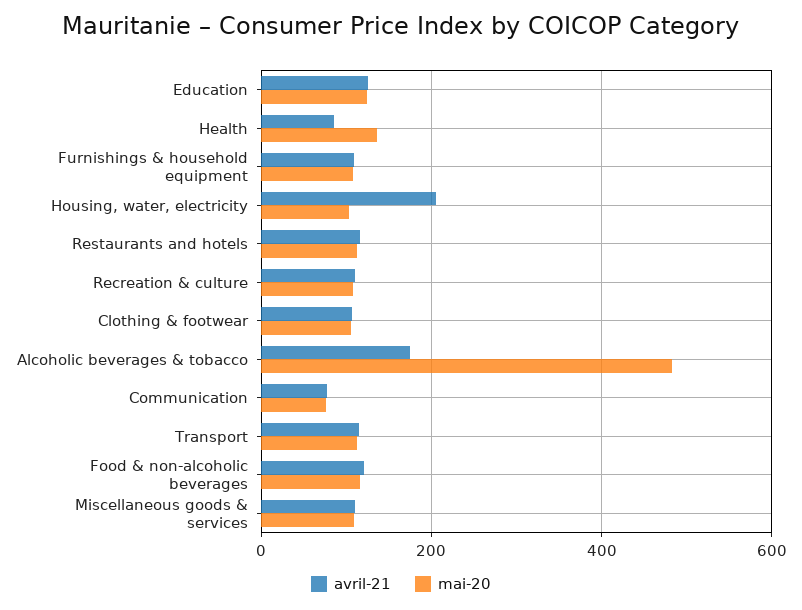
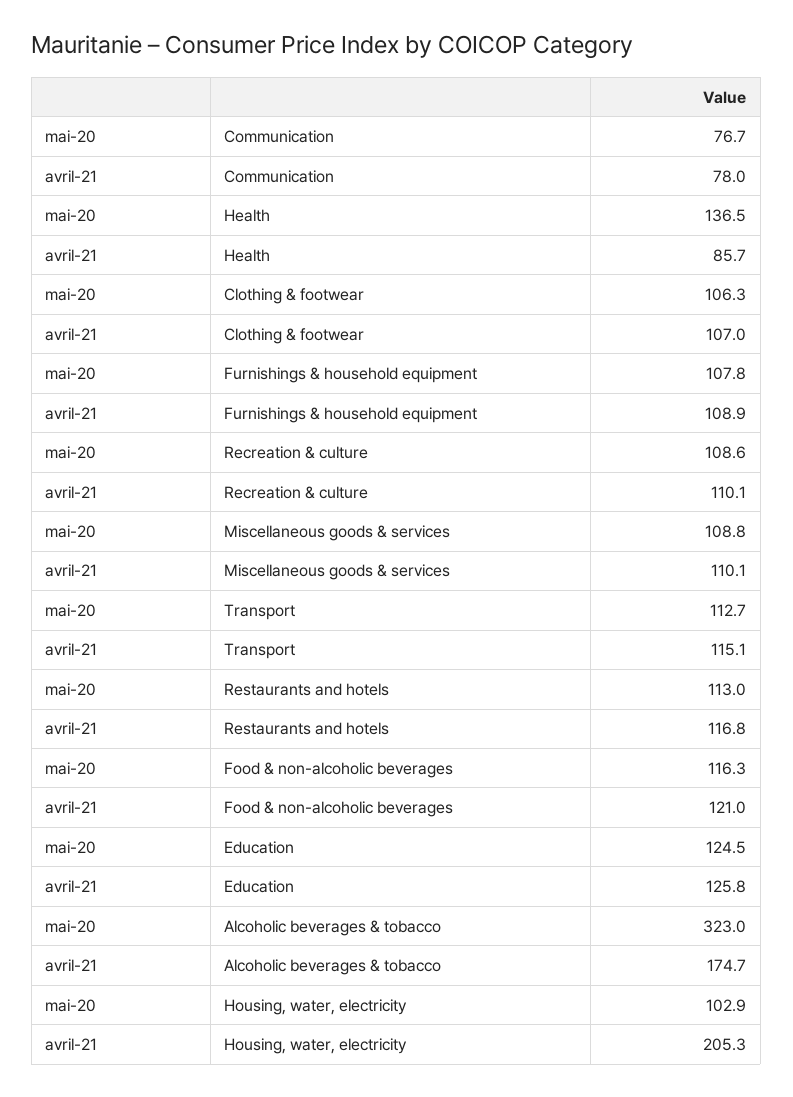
mai-20, Alcoholic beverages & tobacco: 480 -> 323

